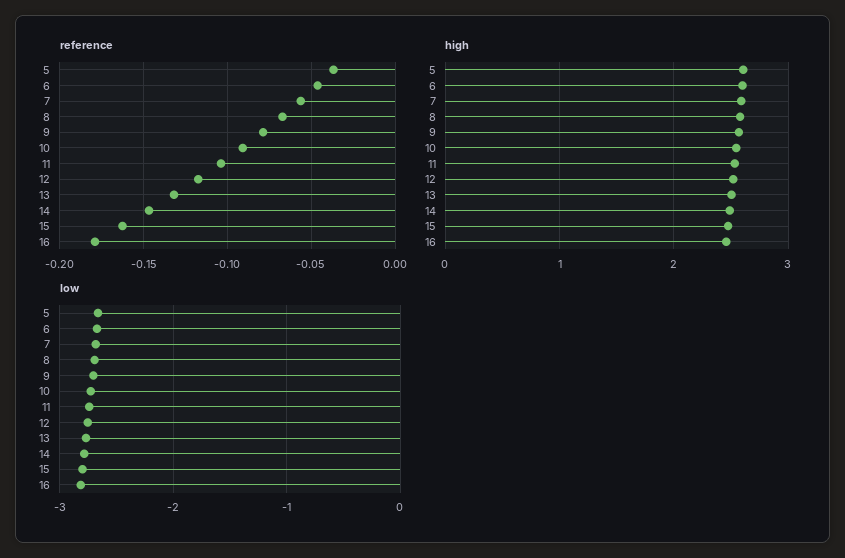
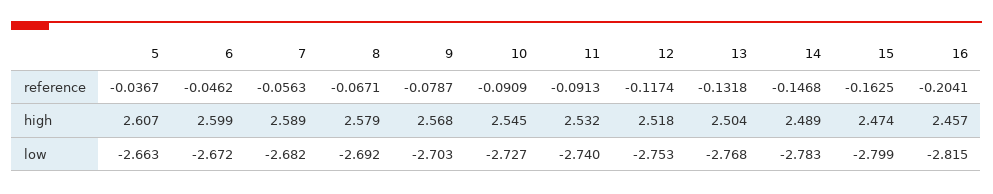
reference, 11: -0.105 -> -0.0913
reference, 16: -0.18 -> -0.2041

